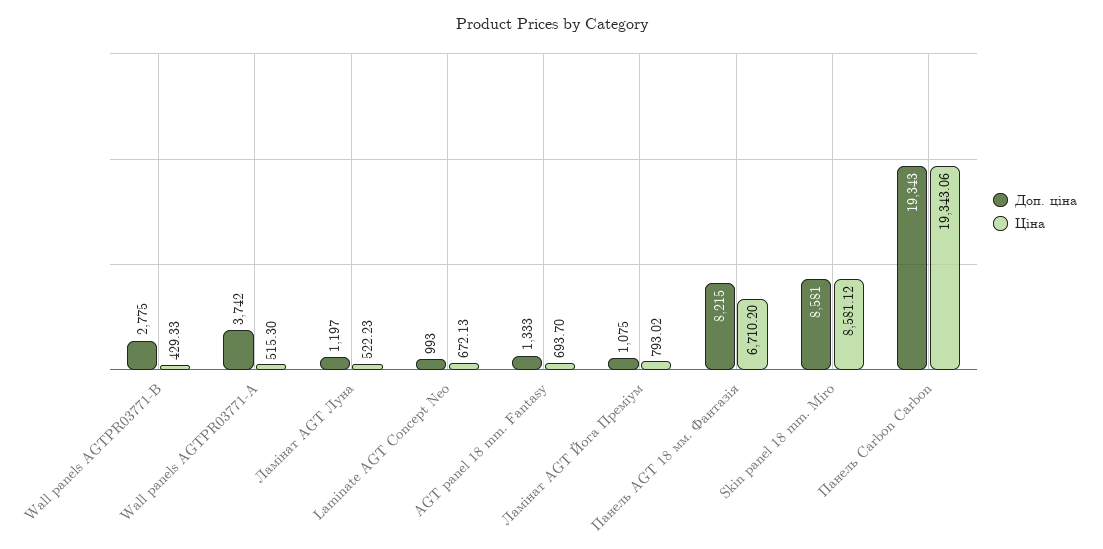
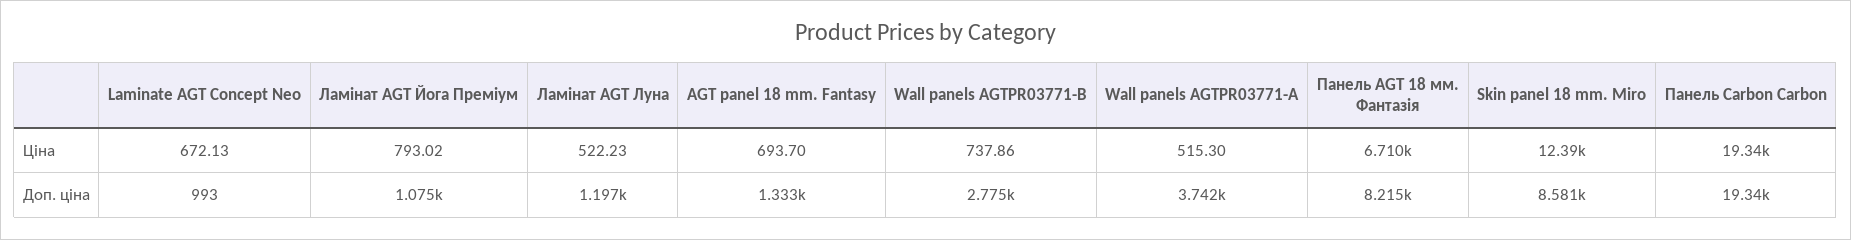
Ціна, Wall panels AGTPR03771-B: 429.33 -> 737.86
Ціна, Skin panel 18 mm. Miro: 8581.12 -> 12390

